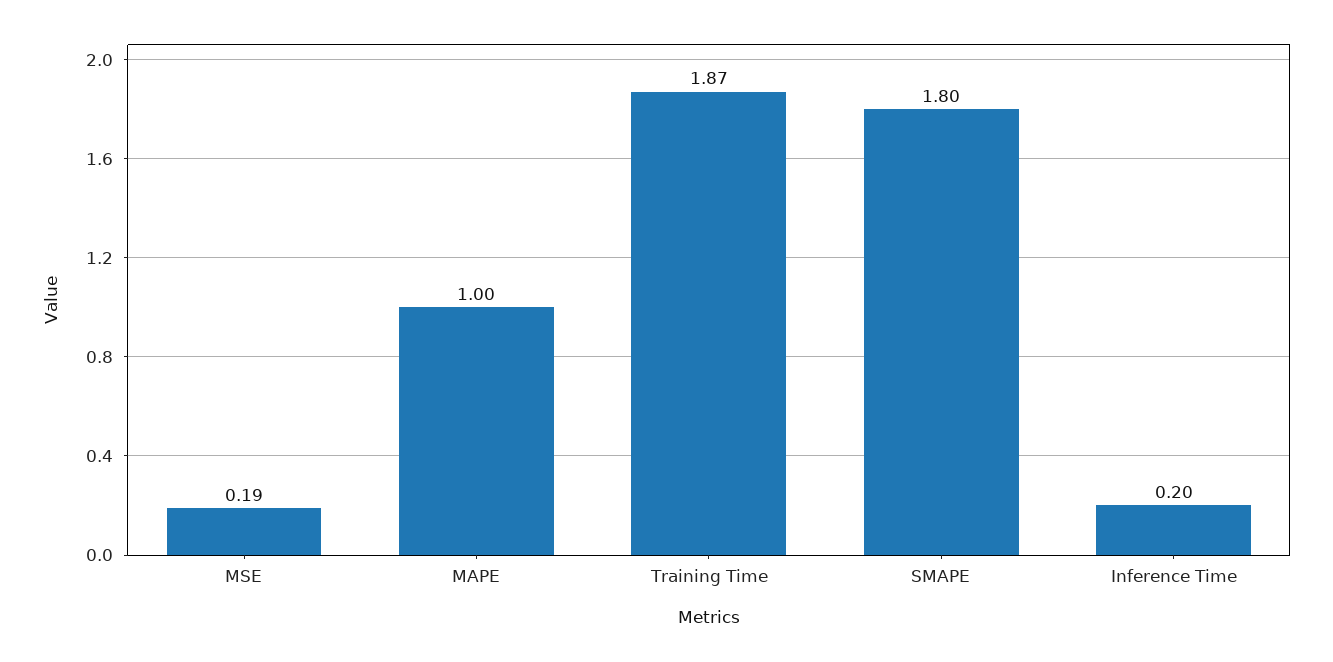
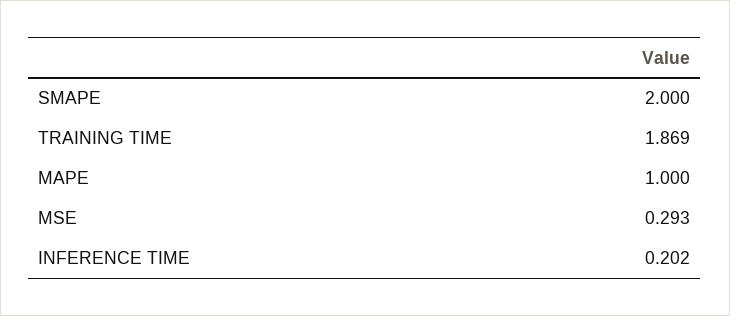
MSE: 0.19 -> 0.293
SMAPE: 1.8 -> 2

